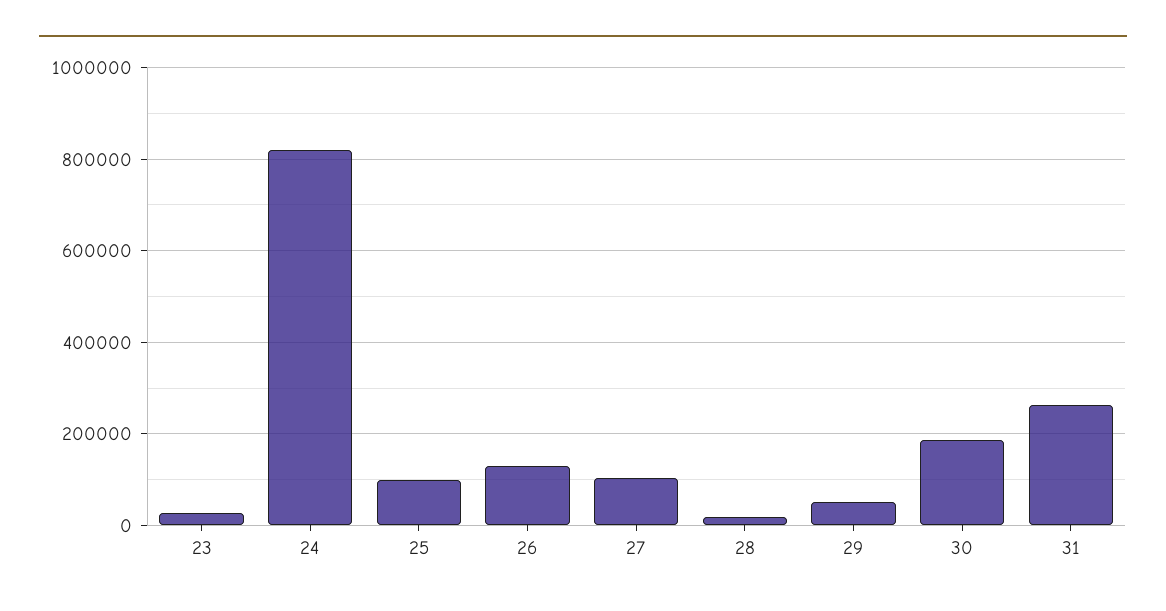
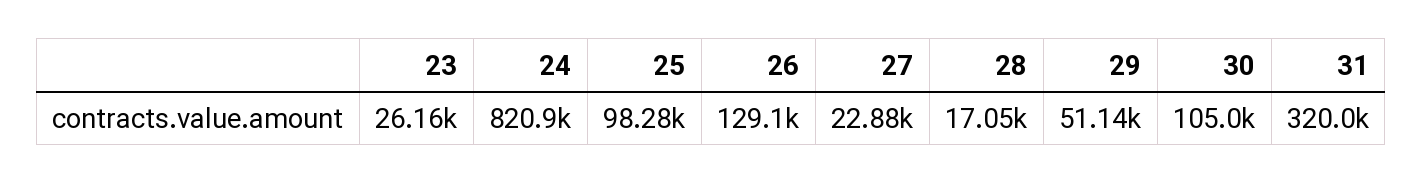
27: 100000 -> 22880
30: 180000 -> 105000
31: 260000 -> 320000

